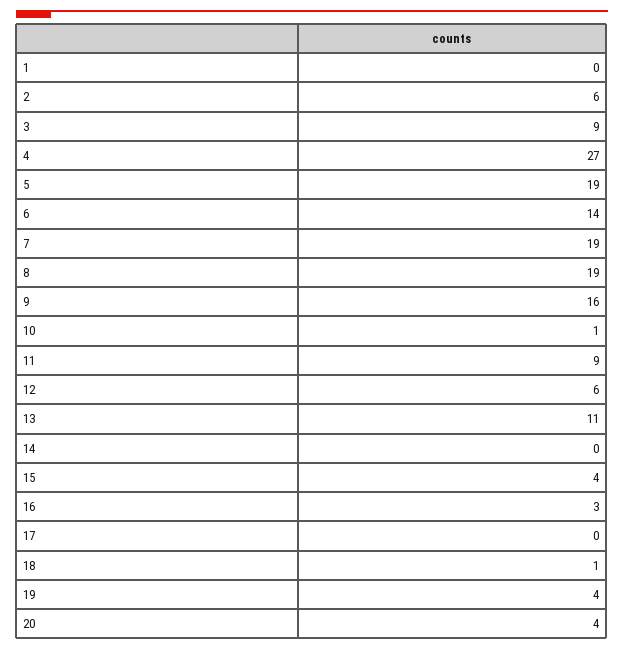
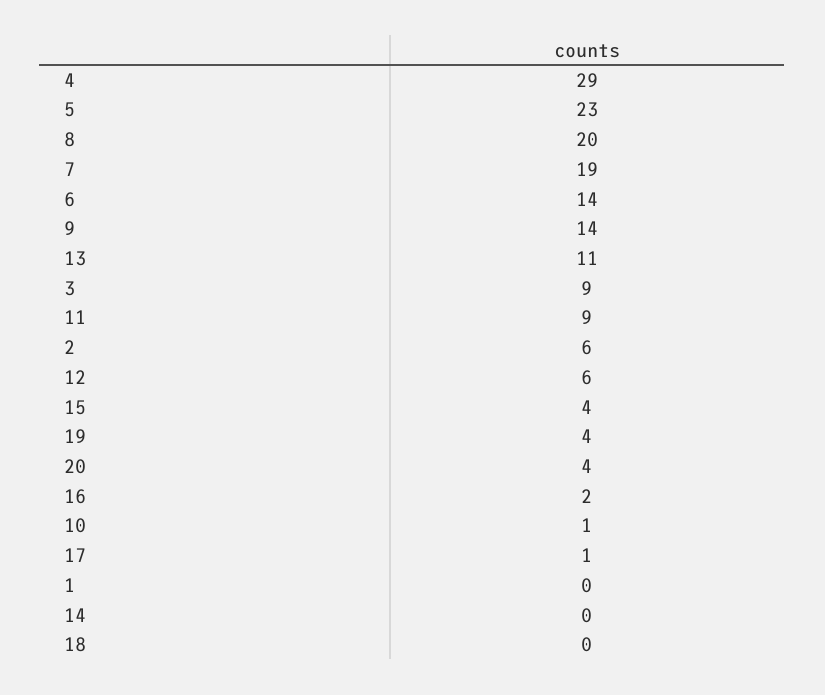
4: 27 -> 29
5: 19 -> 23
8: 19 -> 20
9: 16 -> 14
16: 3 -> 2
17: 0 -> 1
18: 1 -> 0

